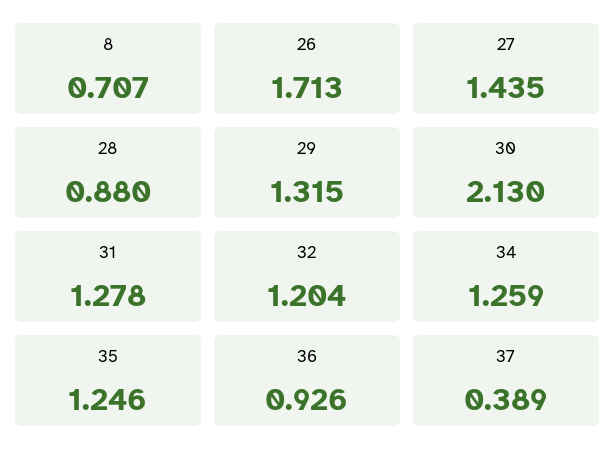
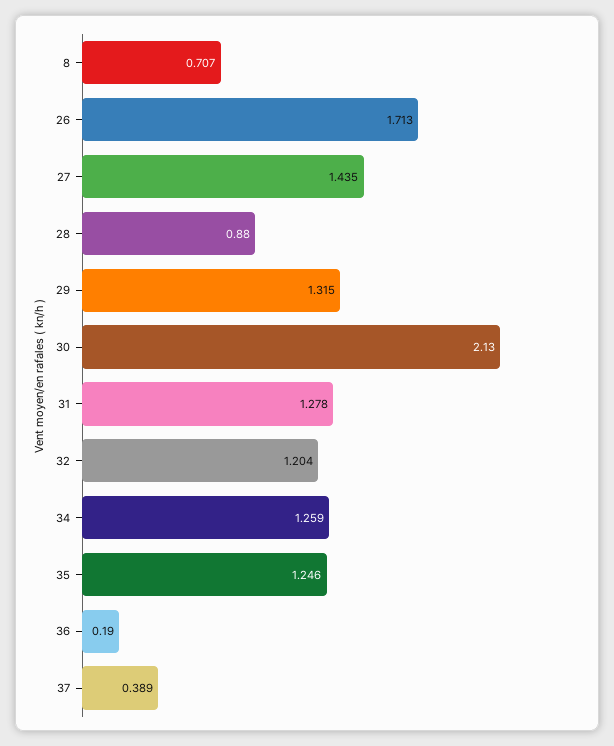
36: 0.926 -> 0.19

